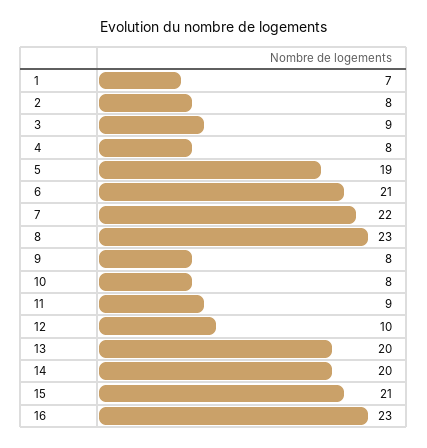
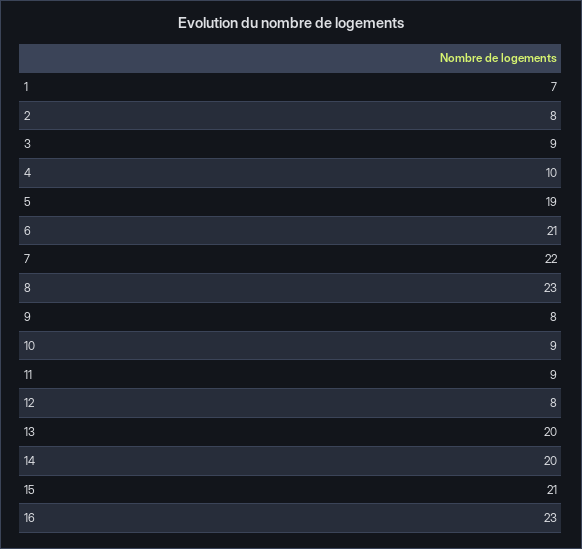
4: 8 -> 10
10: 8 -> 9
12: 10 -> 8

